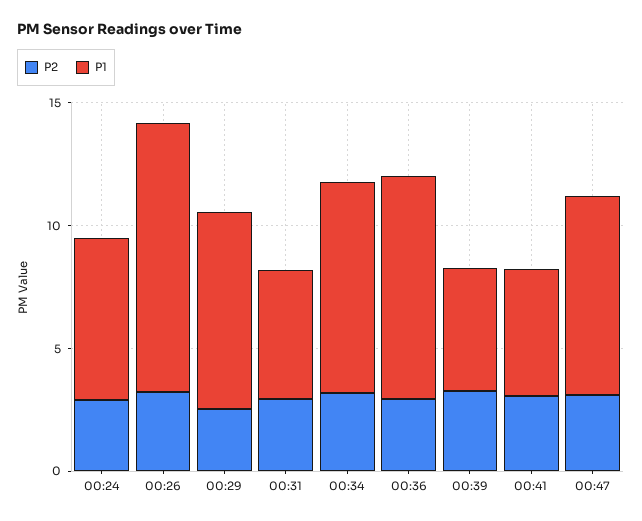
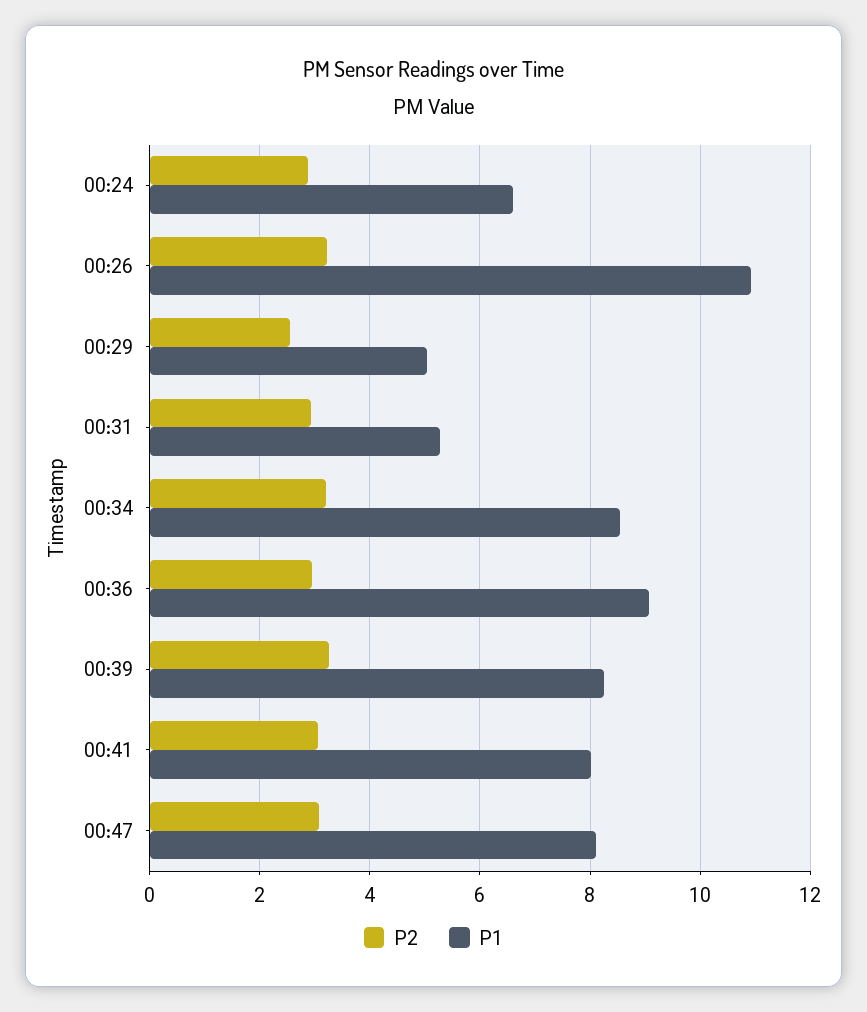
P1, 00:29: 8 -> 5
P1, 00:39: 5 -> 8.2
P1, 00:41: 5 -> 8

